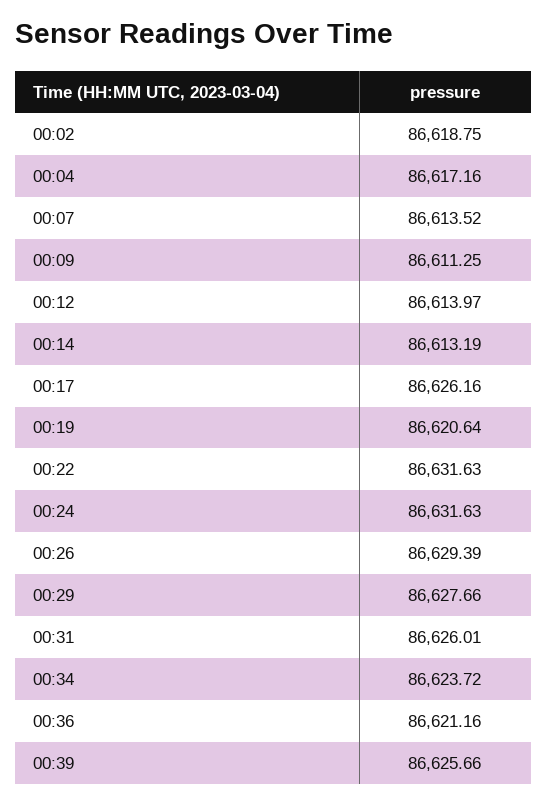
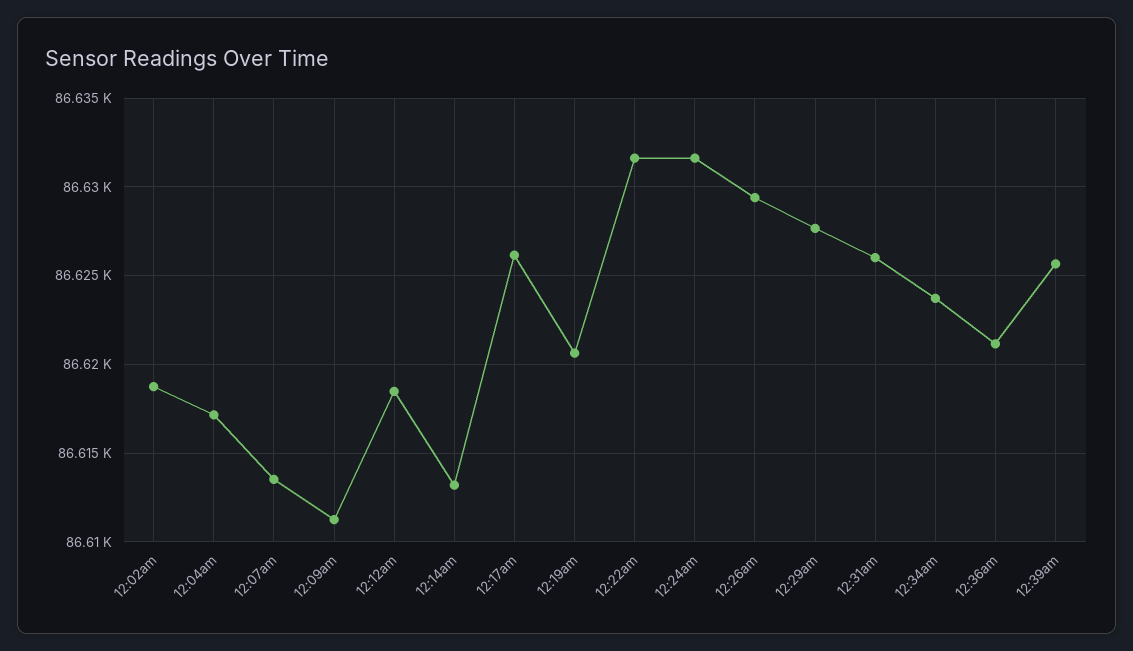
00:12: 86613.97 -> 86618.5

